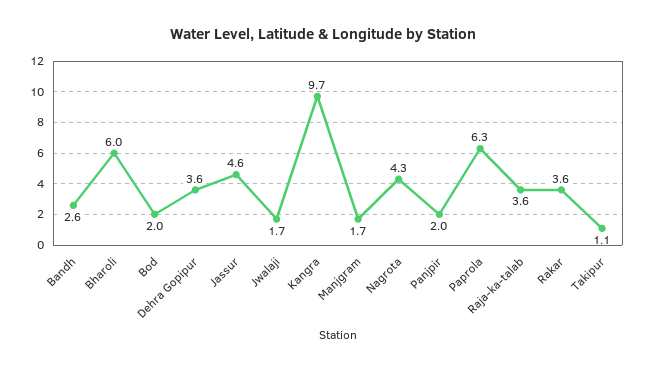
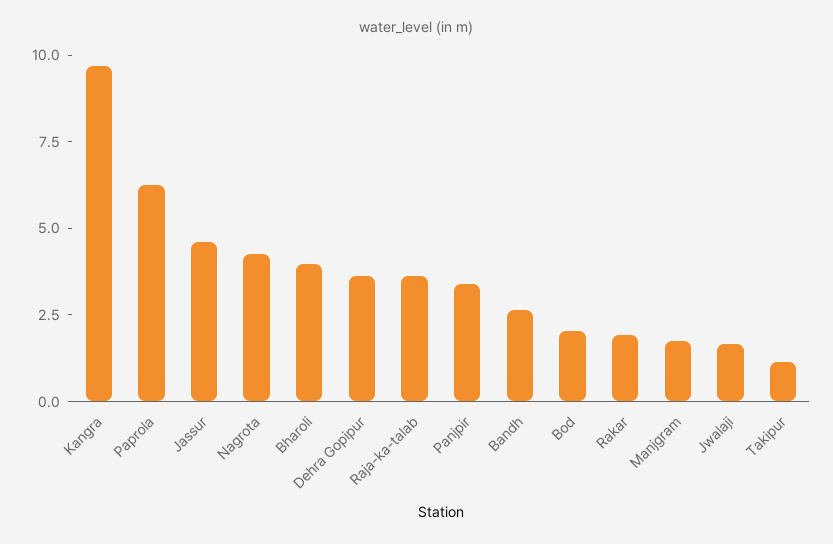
Bharoli: 6 -> 4
Panjpir: 2 -> 3.5
Rakar: 3.6 -> 2

